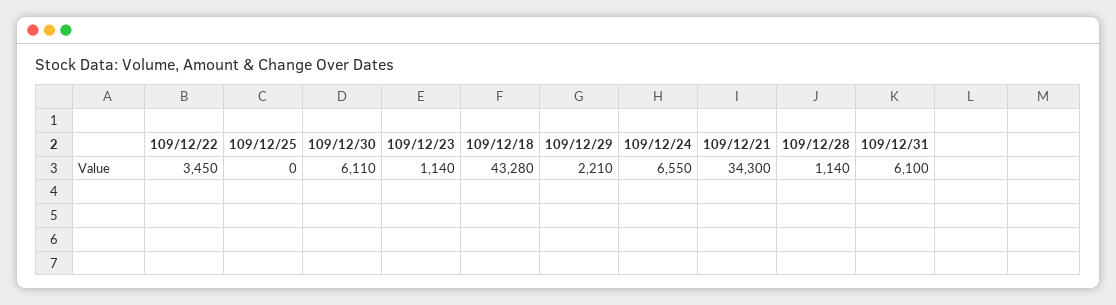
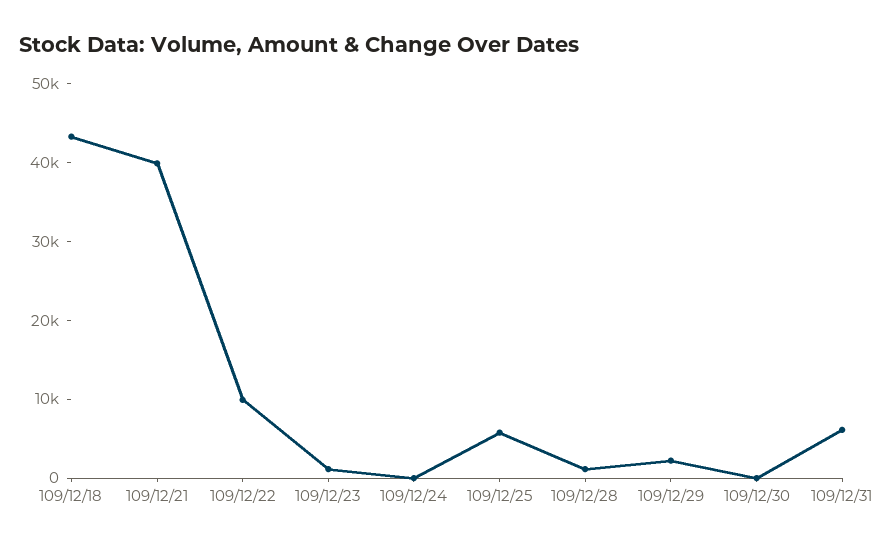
109/12/22: 3450 -> 10000
109/12/25: 0 -> 6000
109/12/30: 6110 -> 0
109/12/24: 6550 -> 0
109/12/21: 34300 -> 40000

